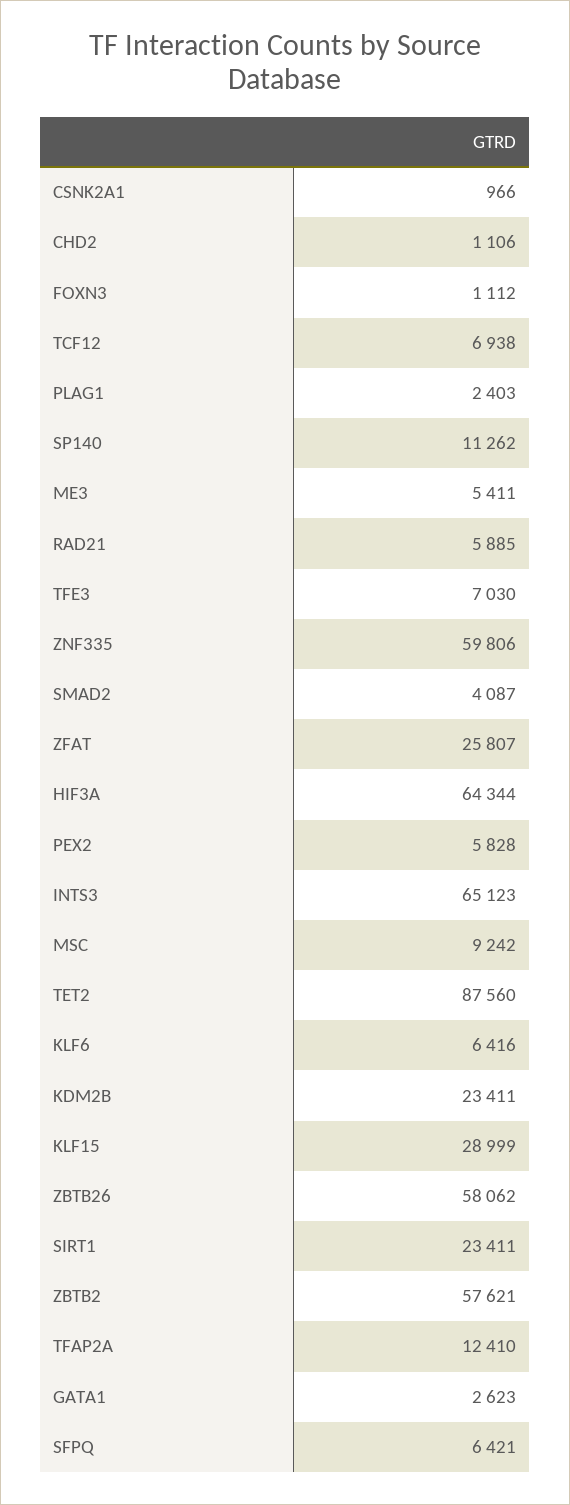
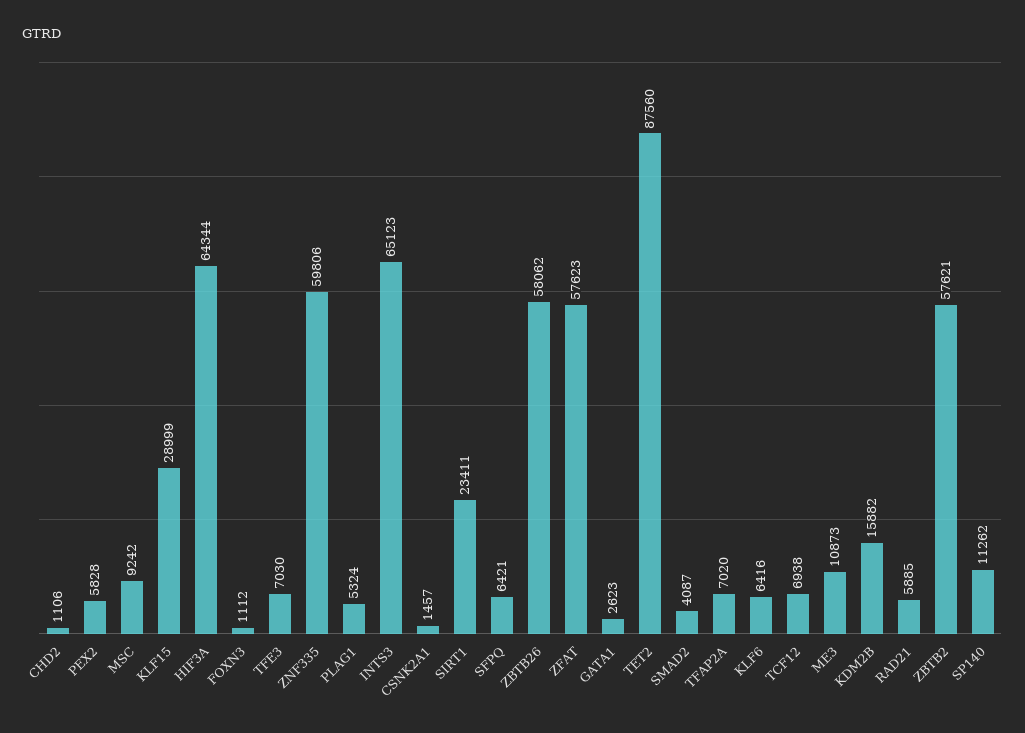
CSNK2A1: 966 -> 1457
PLAG1: 2403 -> 5324
ME3: 5411 -> 10873
ZFAT: 25807 -> 57623
KDM2B: 23411 -> 15882
TFAP2A: 12410 -> 7020

